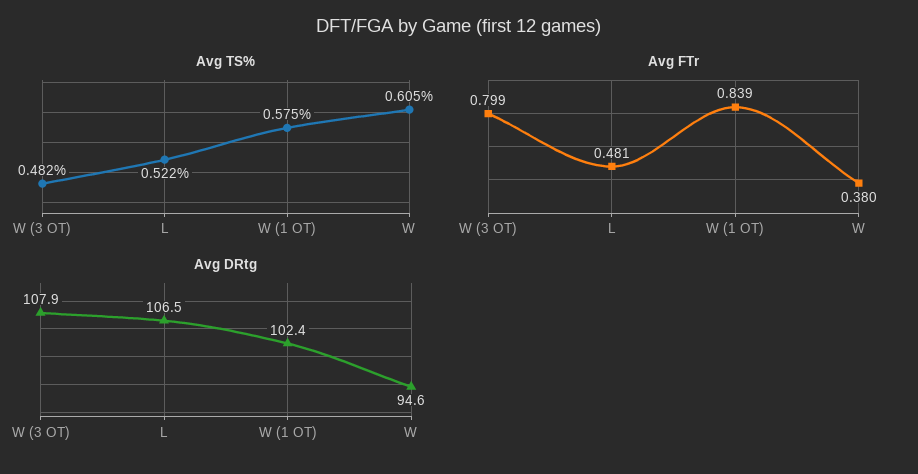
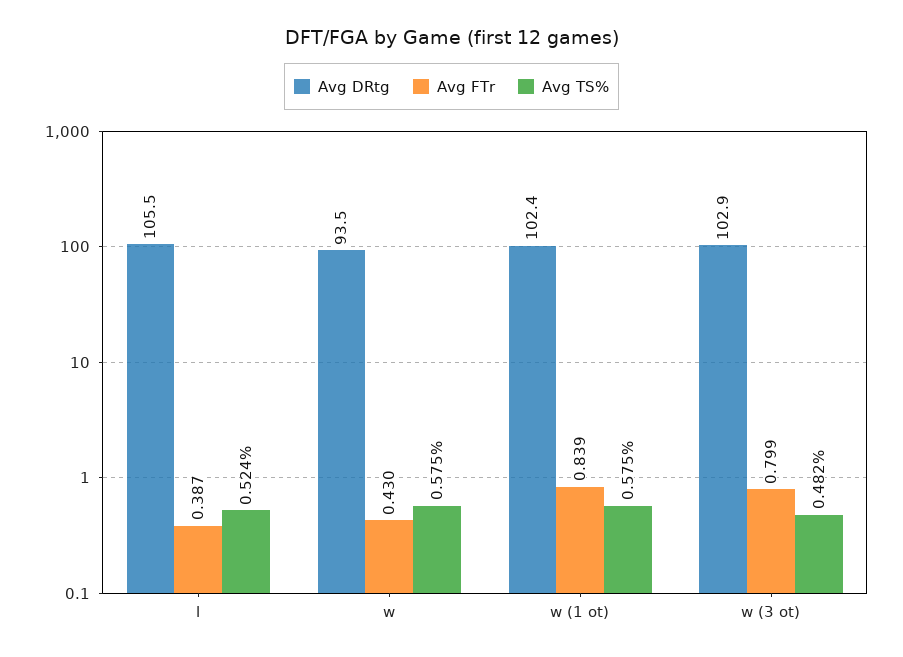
Avg TS%, L: 0.522 -> 0.524
Avg TS%, W: 0.605 -> 0.575
Avg FTr, L: 0.481 -> 0.387
Avg FTr, W: 0.38 -> 0.43
Avg DRtg, W (3 OT): 107.9 -> 102.9
Avg DRtg, L: 106.5 -> 105.5
Avg DRtg, W: 94.6 -> 93.5

